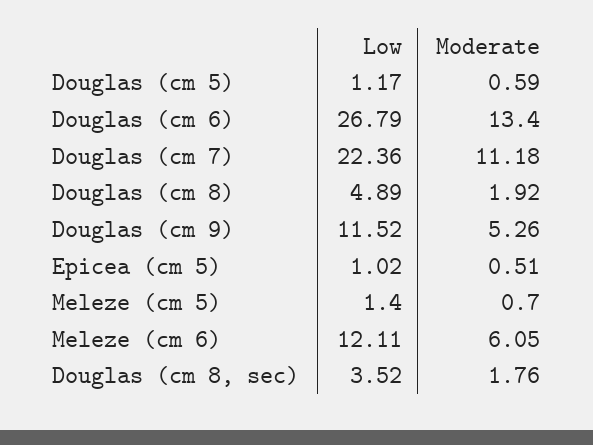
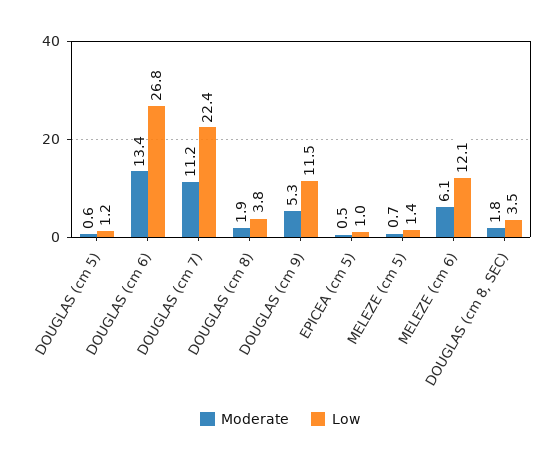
Low, Douglas (cm 8): 4.89 -> 3.8

